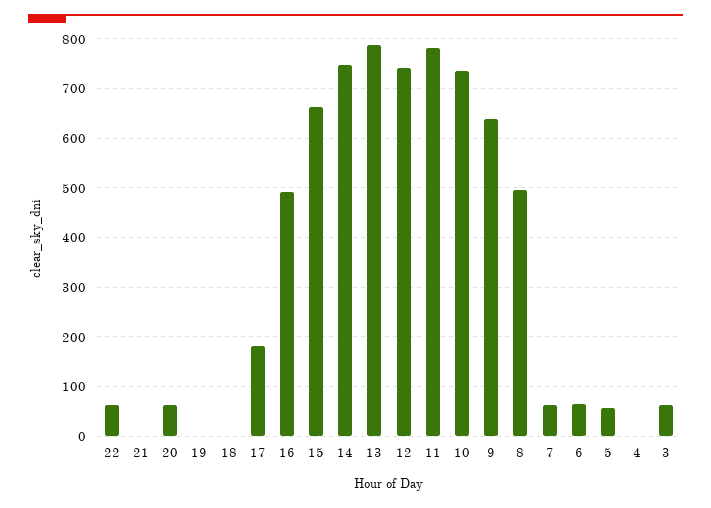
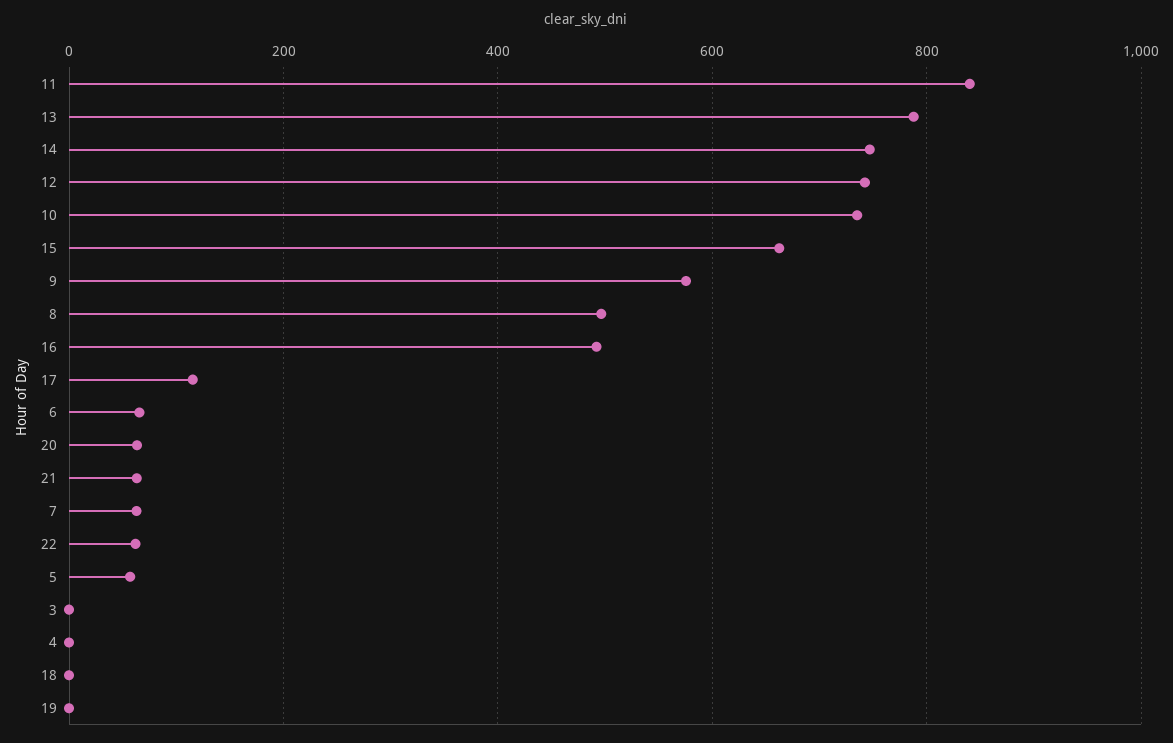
21: 0 -> 60
17: 180 -> 120
11: 780 -> 840
9: 640 -> 580
3: 60 -> 0

